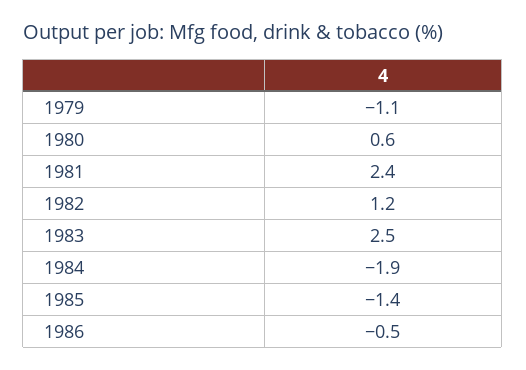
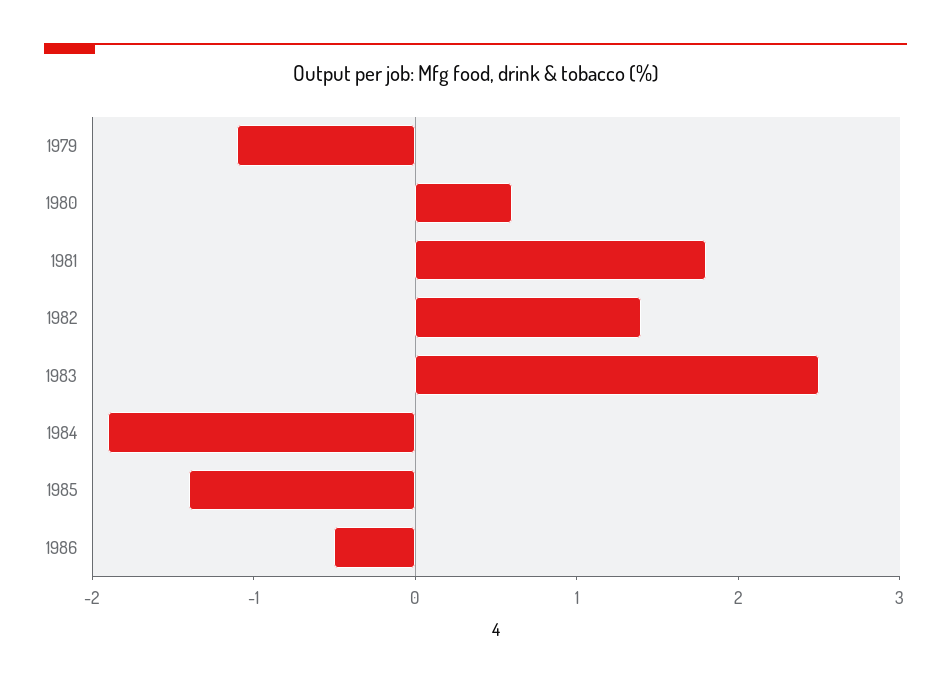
1981: 2.4 -> 1.8
1982: 1.2 -> 1.4

